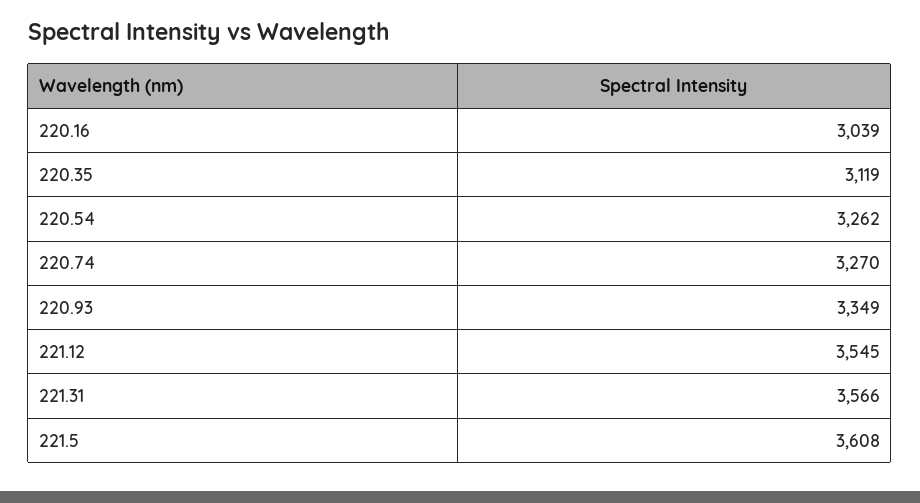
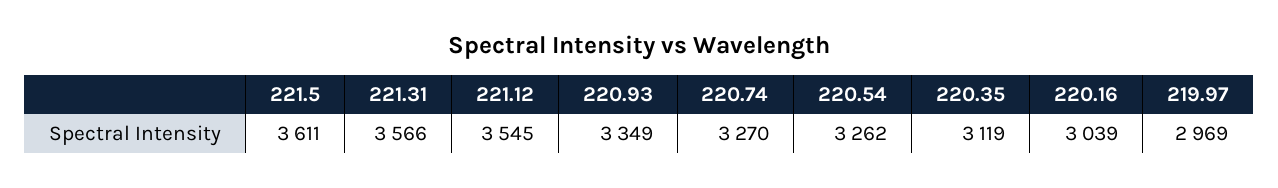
221.5: 3608 -> 3611
219.97: none -> 2969

